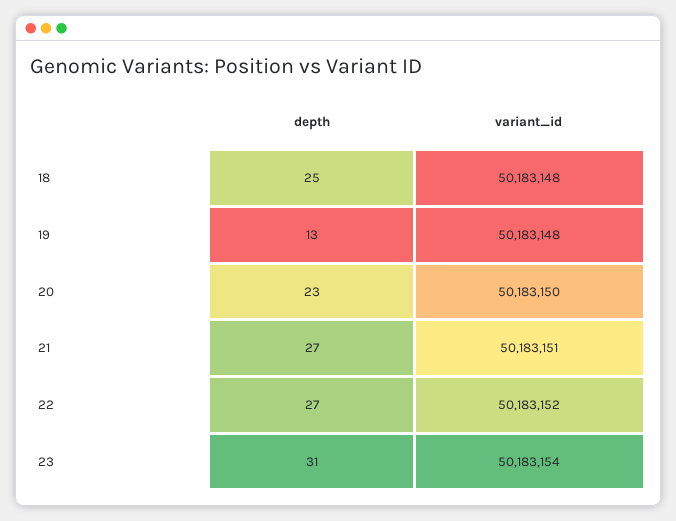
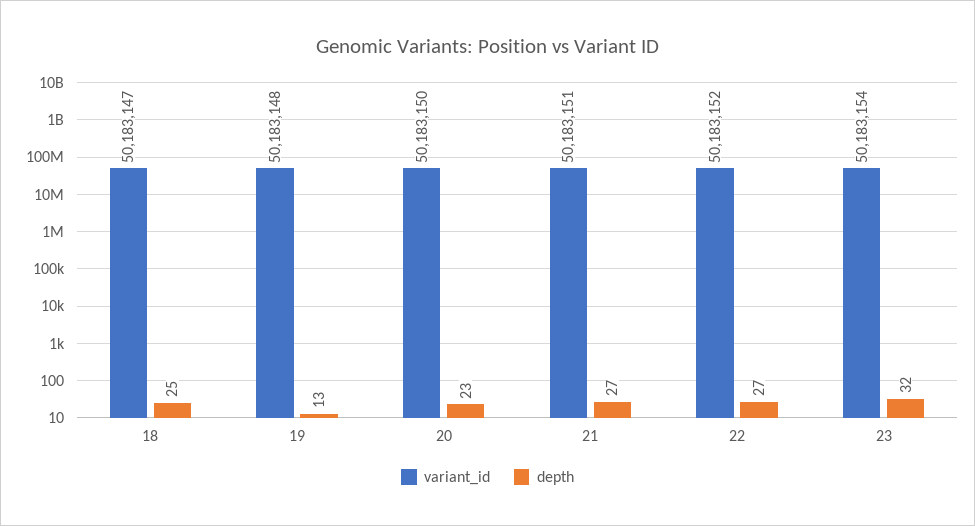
variant_id, 18: 50183148 -> 50183147
depth, 23: 31 -> 32

